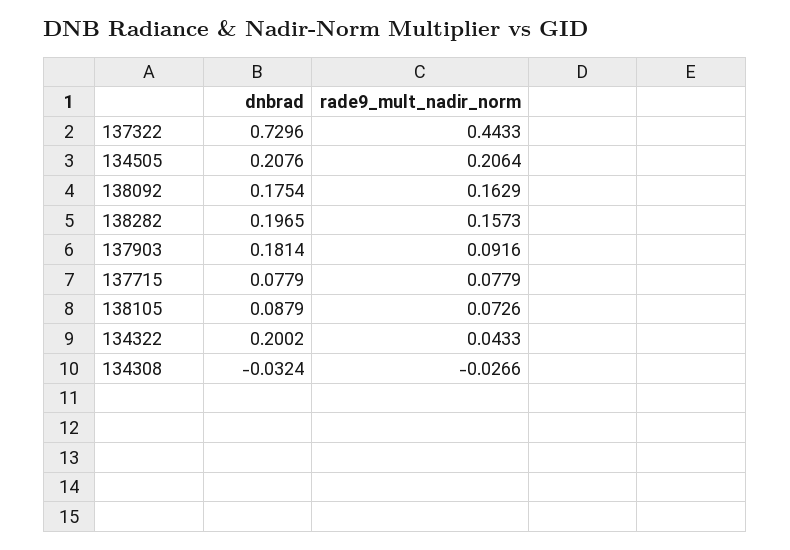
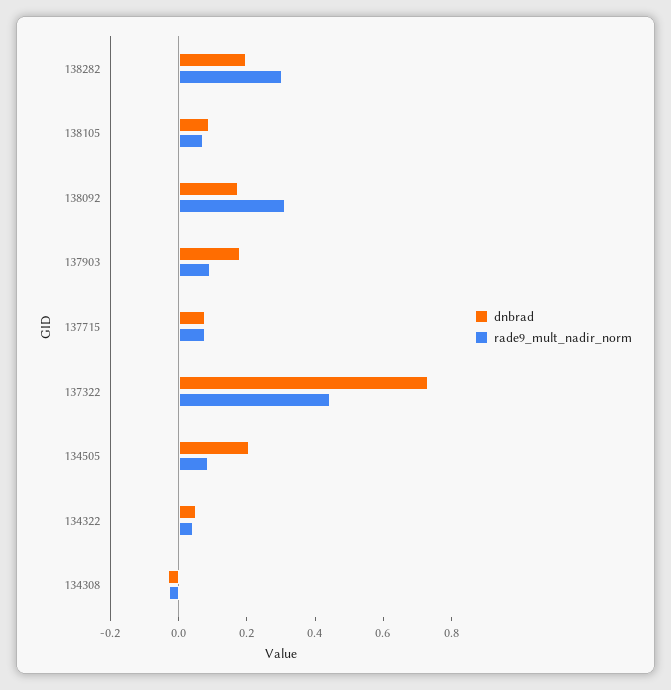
rade9_mult_nadir_norm, 134505: 0.2064 -> 0.1
rade9_mult_nadir_norm, 138092: 0.1629 -> 0.3
rade9_mult_nadir_norm, 138282: 0.1573 -> 0.3
dnbrad, 134322: 0.2002 -> 0.05

